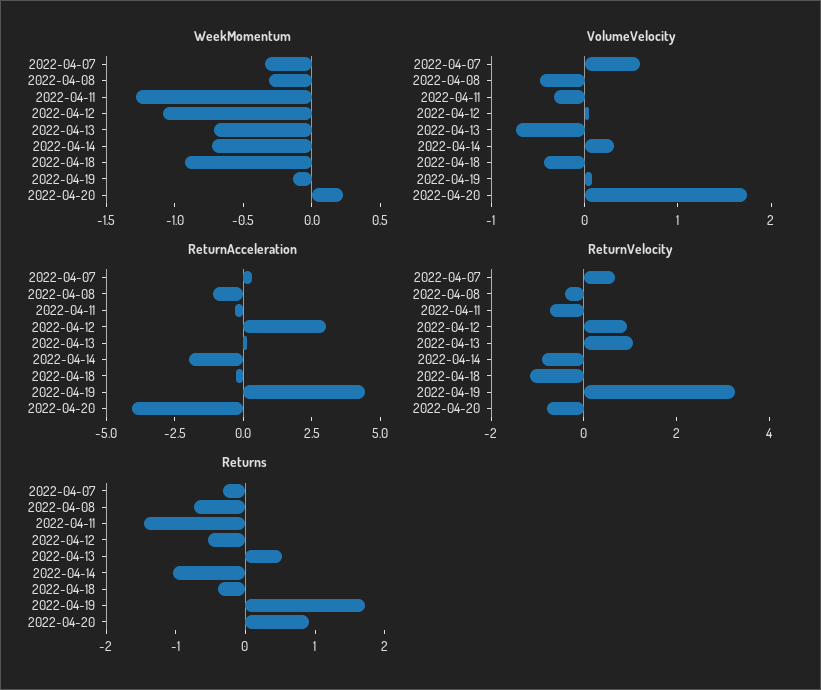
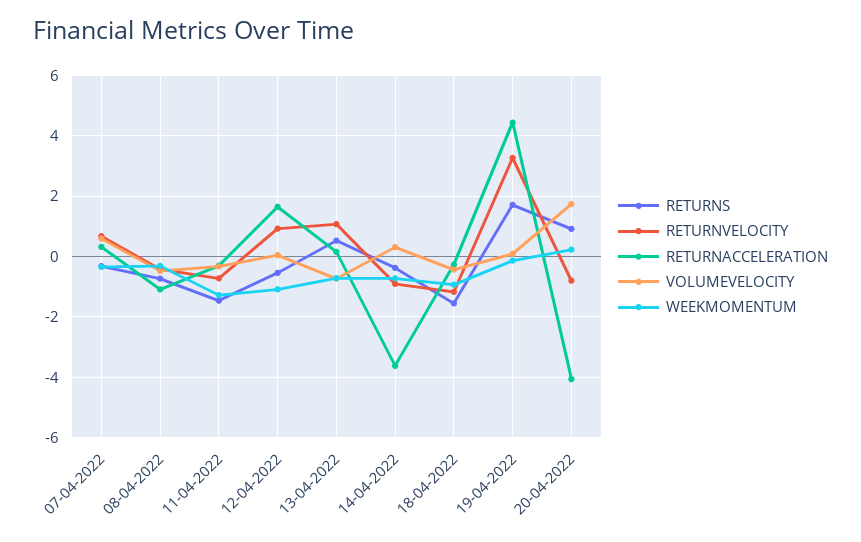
ReturnAcceleration, 2022-04-12: 3 -> 1.6
ReturnAcceleration, 2022-04-14: -2 -> -3.6
Returns, 2022-04-14: -1 -> -0.4
Returns, 2022-04-18: -0.4 -> -1.6

